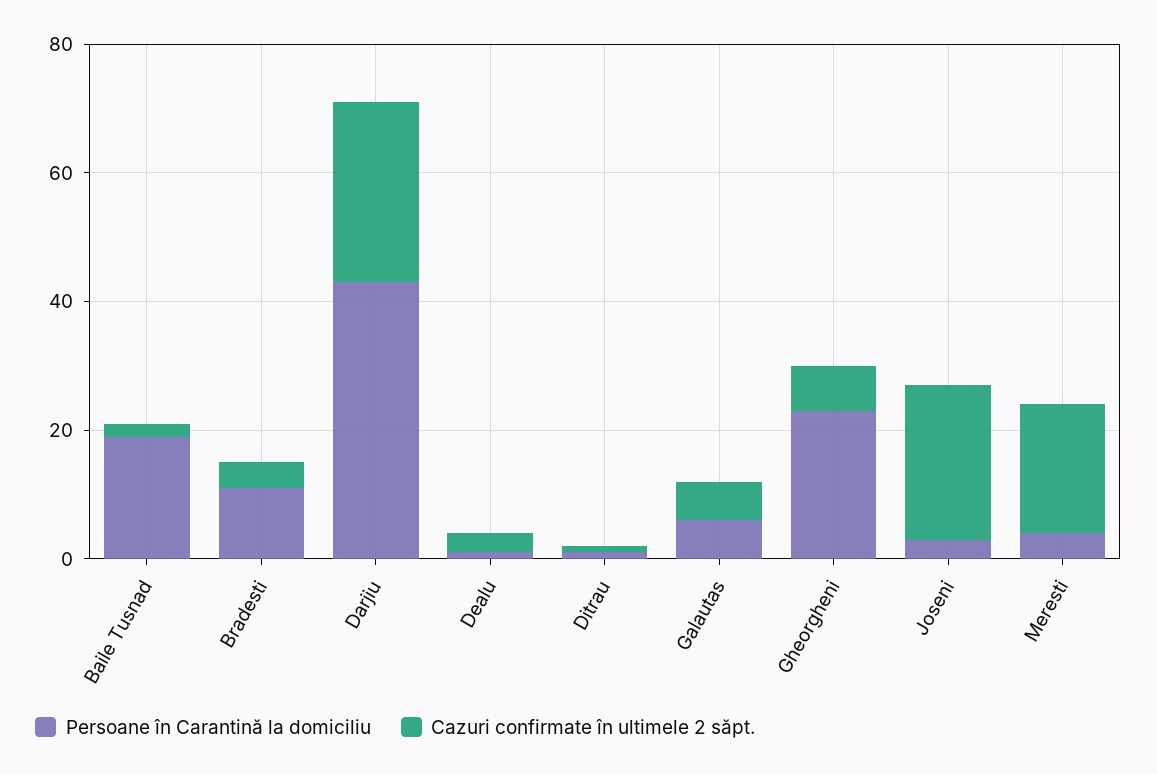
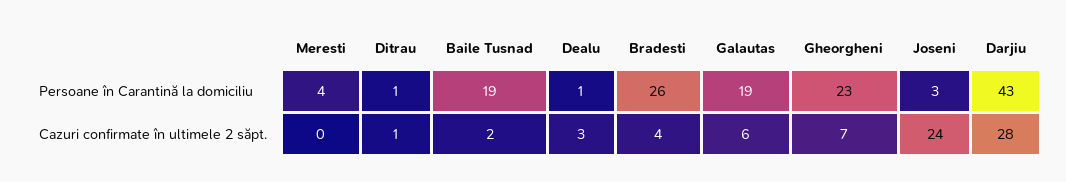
Persoane în Carantină la domiciliu, Bradesti: 10 -> 26
Persoane în Carantină la domiciliu, Galautas: 5 -> 19
Cazuri confirmate în ultimele 2 săpt., Meresti: 20 -> 0

